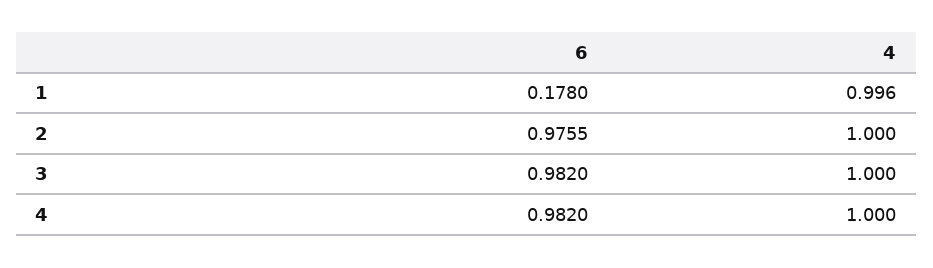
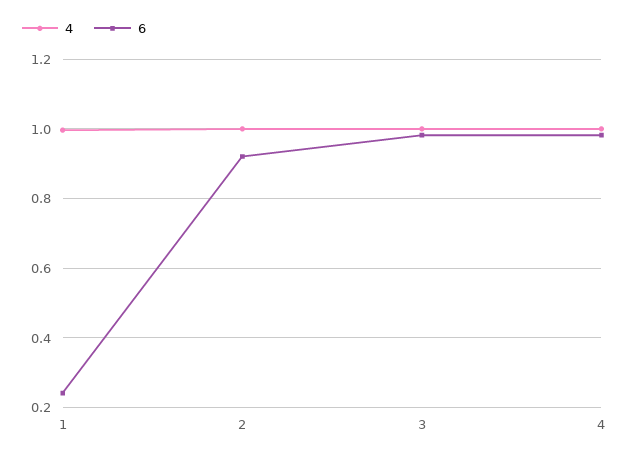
6, 1: 0.178 -> 0.24
6, 2: 0.9755 -> 0.92

